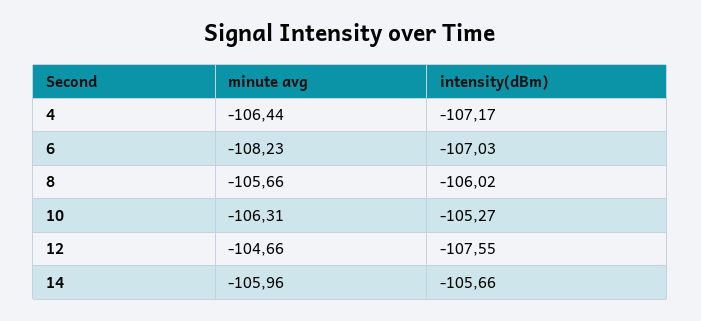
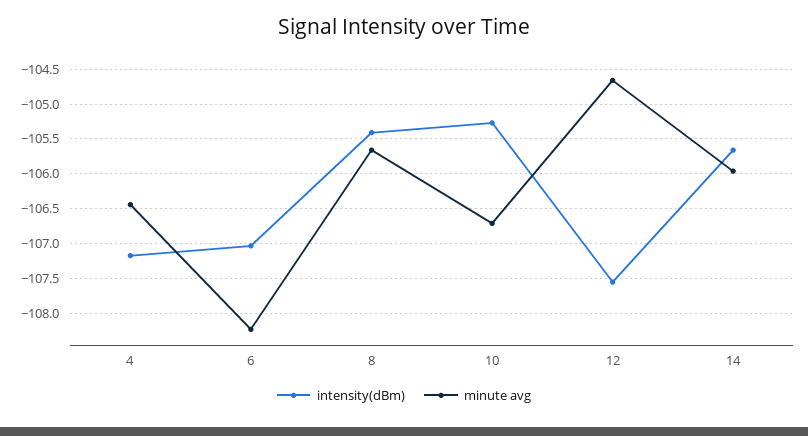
intensity(dBm), 8: -106.02 -> -105.4
minute avg, 10: -106.31 -> -106.7

